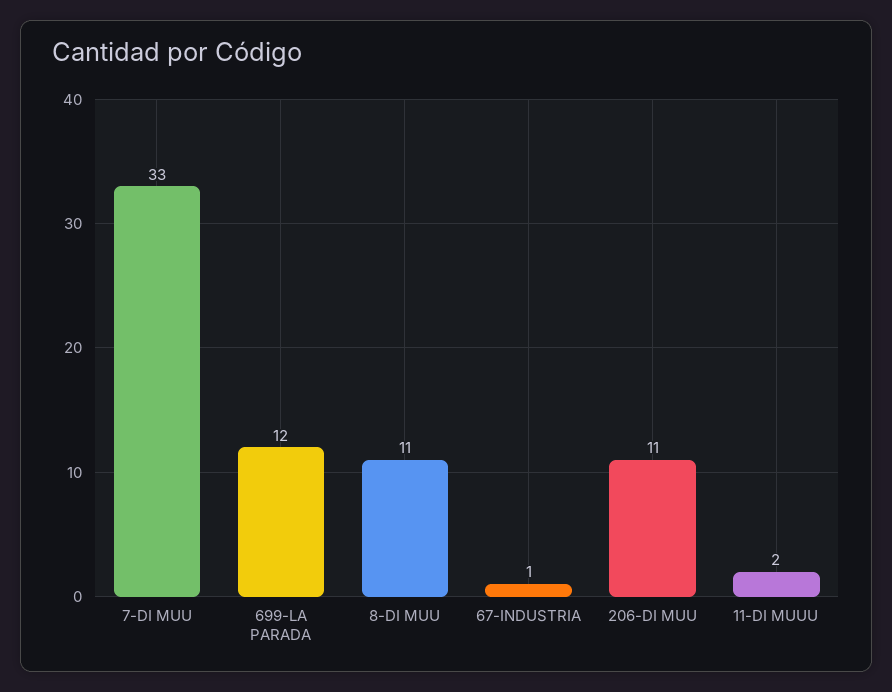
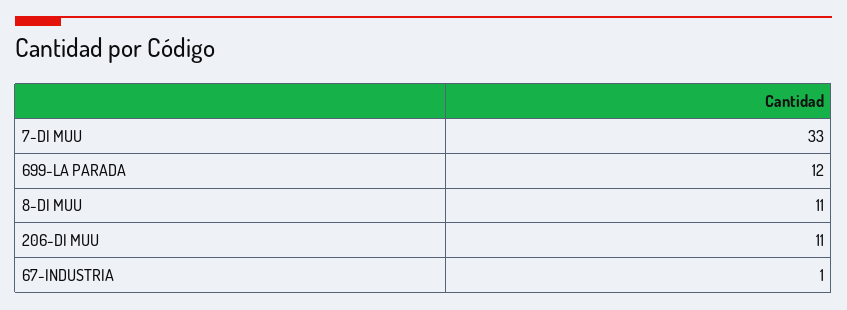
11-DI MUUU: 2 -> none

